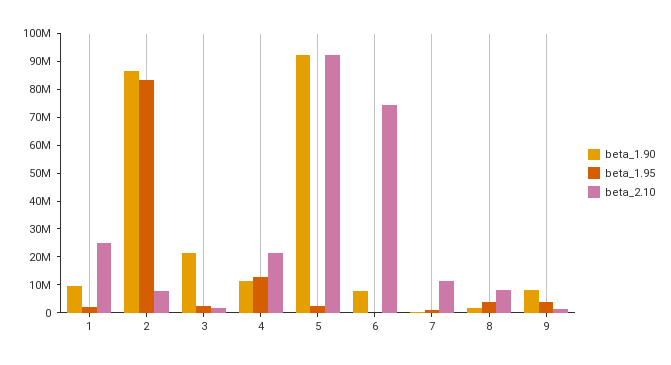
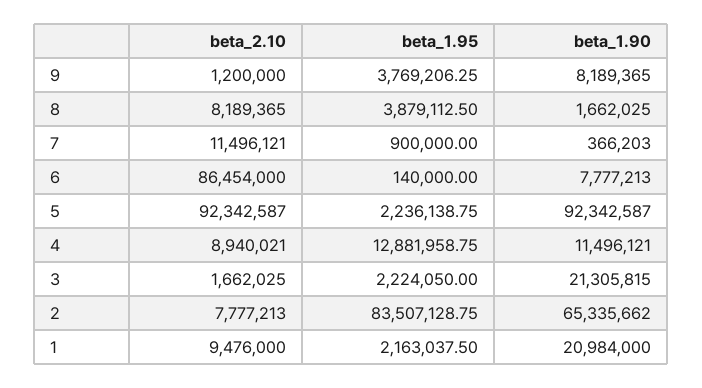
beta_1.90, 1: 10000000 -> 20984000
beta_2.10, 1: 25000000 -> 9476000
beta_1.90, 2: 85000000 -> 65335662
beta_2.10, 4: 20000000 -> 8940021
beta_2.10, 6: 75000000 -> 86454000

